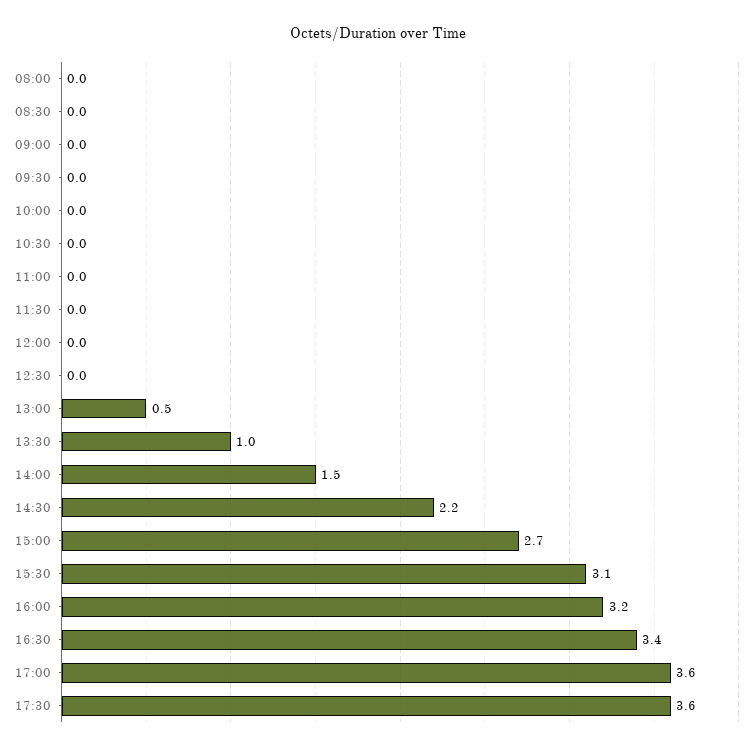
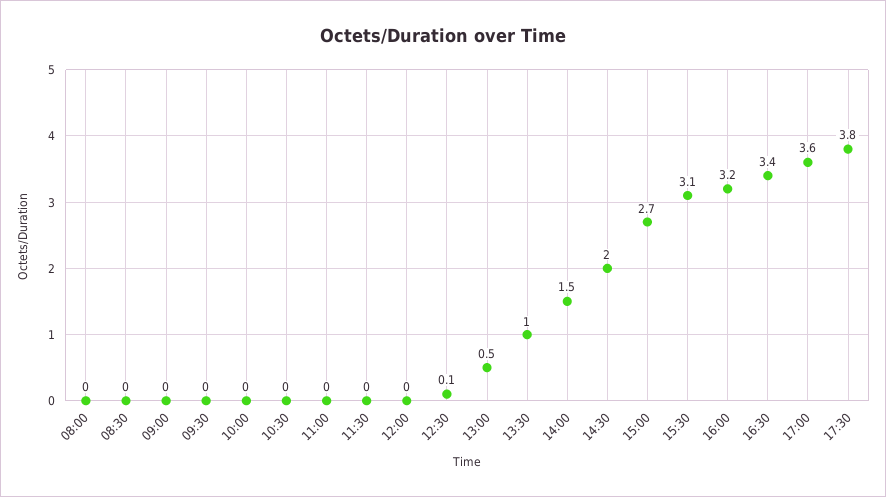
12:30: 0 -> 0.1
14:30: 2.2 -> 2
17:30: 3.6 -> 3.8

